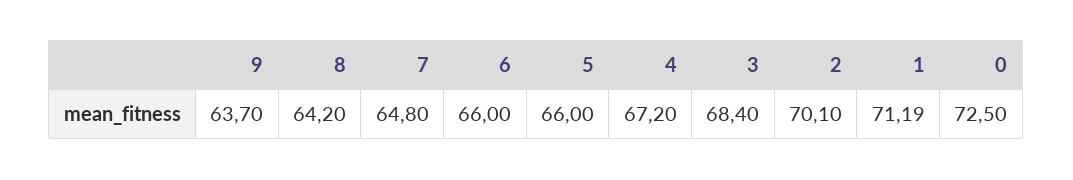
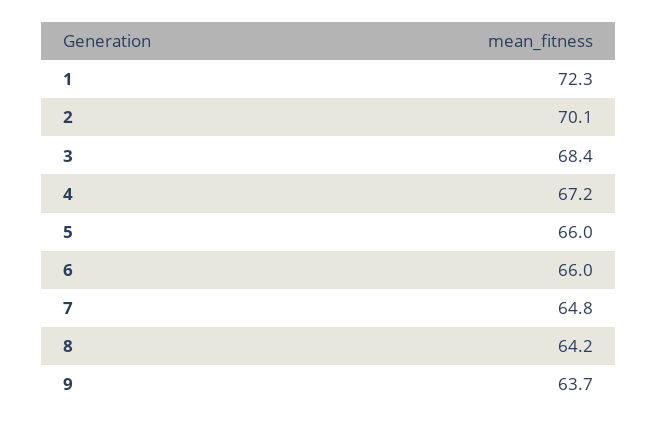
1: 71.19 -> 72.3
0: 72.5 -> none

